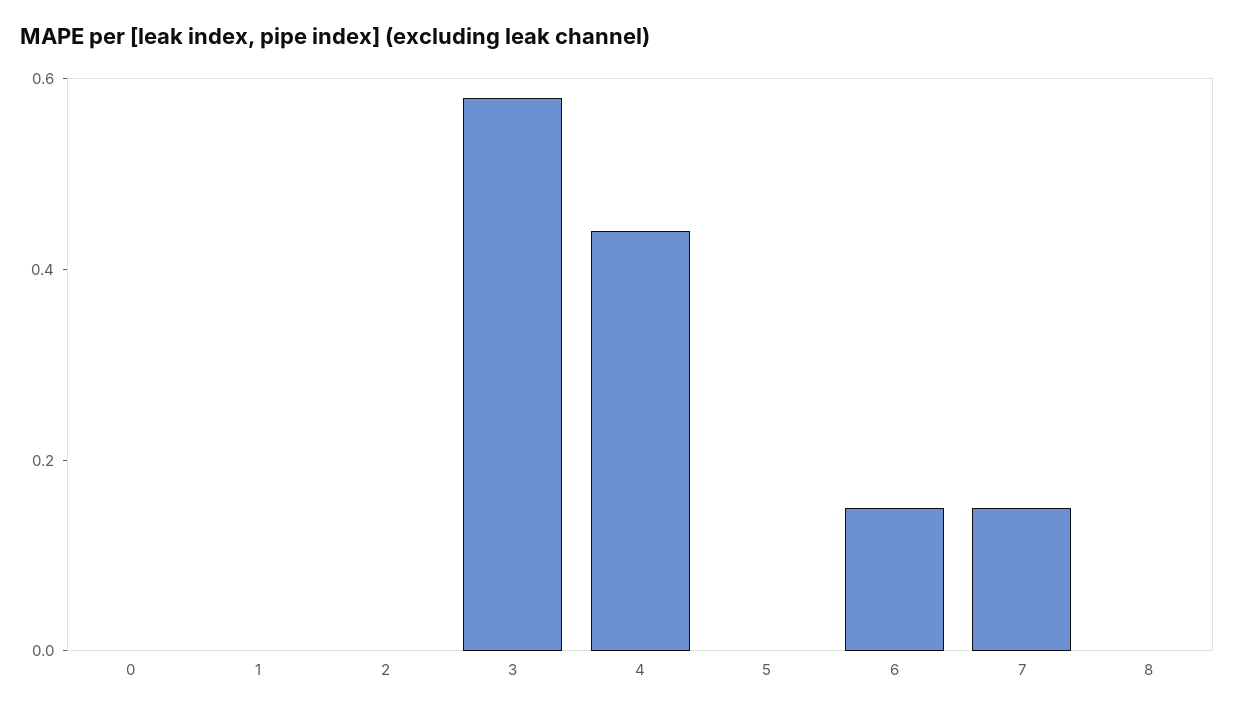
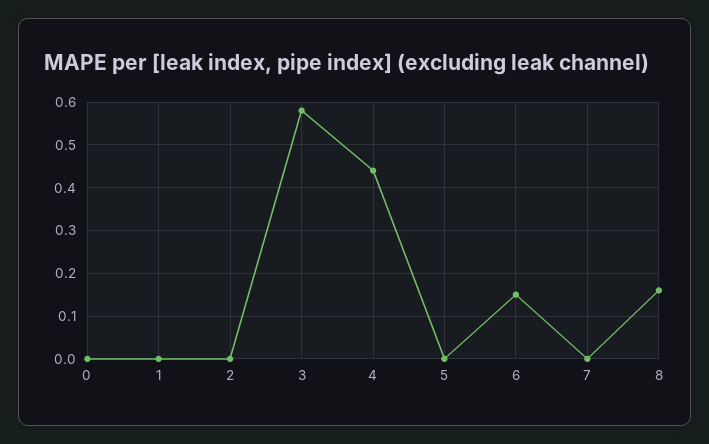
7: 0.15 -> 0
8: 0 -> 0.15

